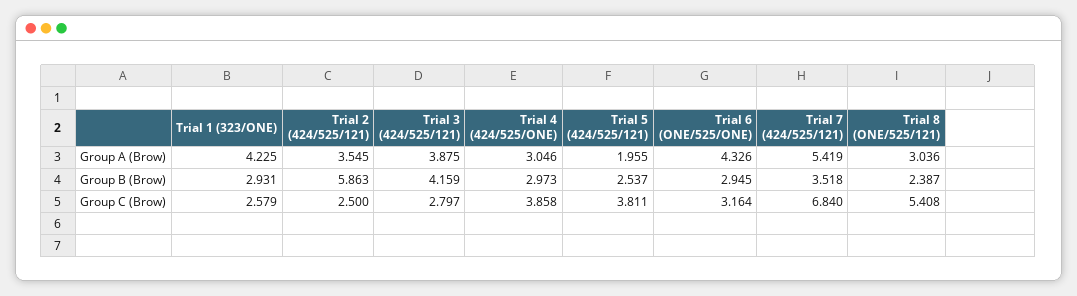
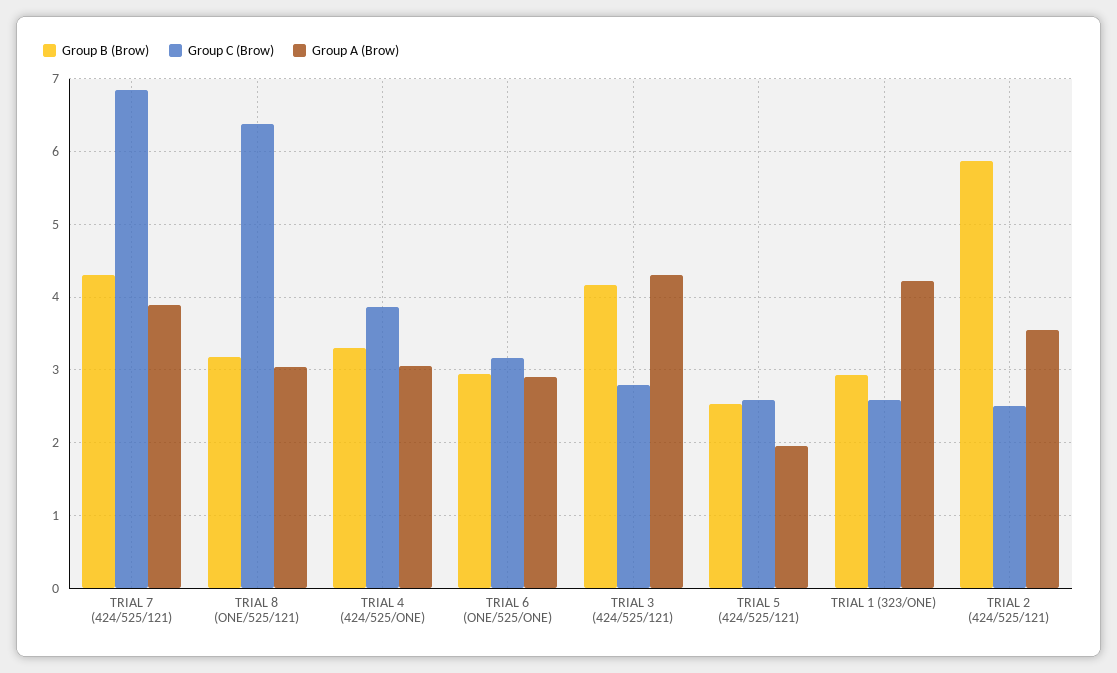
Group A (Brow), Trial 3 (424/525/121): 3.875 -> 4.3
Group A (Brow), Trial 6 (ONE/525/ONE): 4.326 -> 2.9
Group A (Brow), Trial 7 (424/525/121): 5.419 -> 3.9
Group B (Brow), Trial 4 (424/525/ONE): 2.973 -> 3.3
Group B (Brow), Trial 7 (424/525/121): 3.518 -> 4.3
Group B (Brow), Trial 8 (ONE/525/121): 2.387 -> 3.2
Group C (Brow), Trial 5 (424/525/121): 3.811 -> 2.6
Group C (Brow), Trial 8 (ONE/525/121): 5.408 -> 6.4

